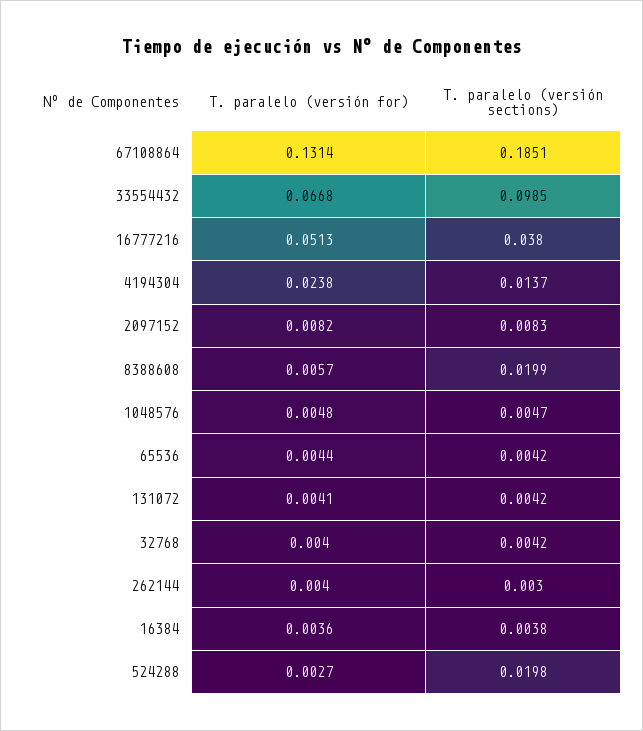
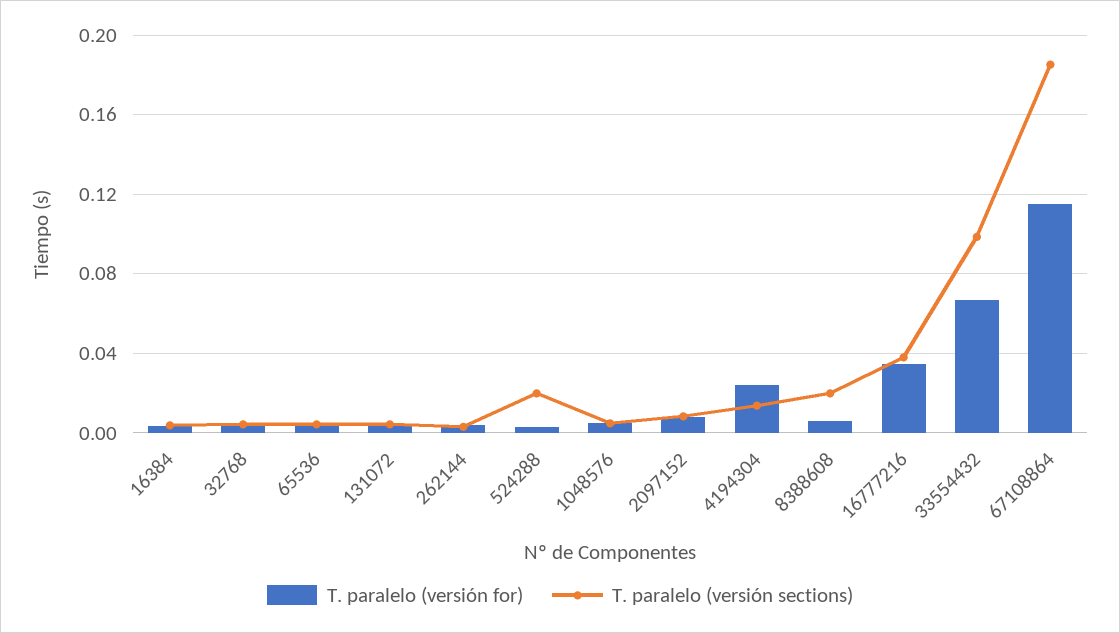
T. paralelo (versión for), 67108864: 0.1314 -> 0.115
T. paralelo (versión for), 16777216: 0.0513 -> 0.035

